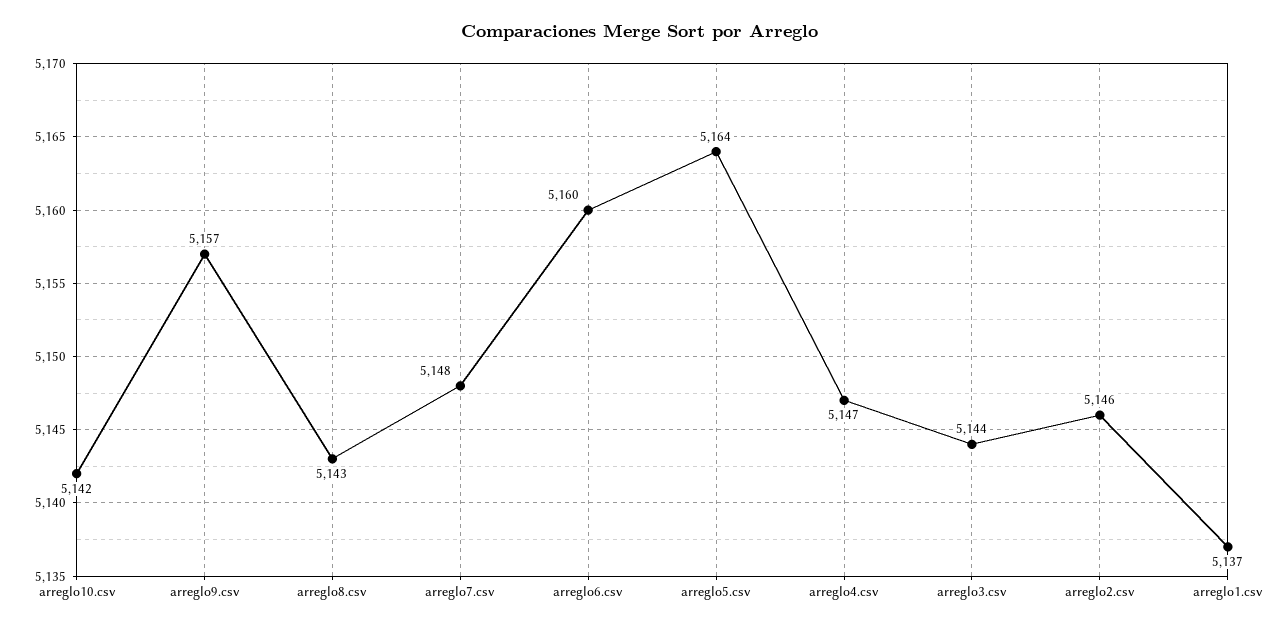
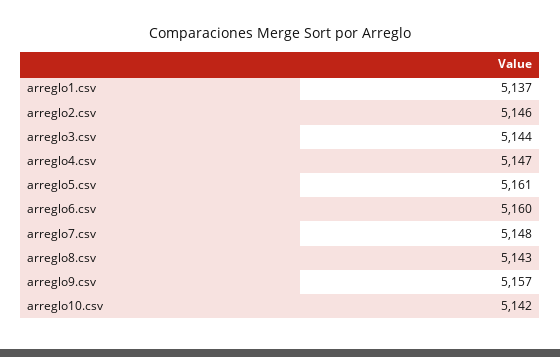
arreglo5.csv: 5164 -> 5161

